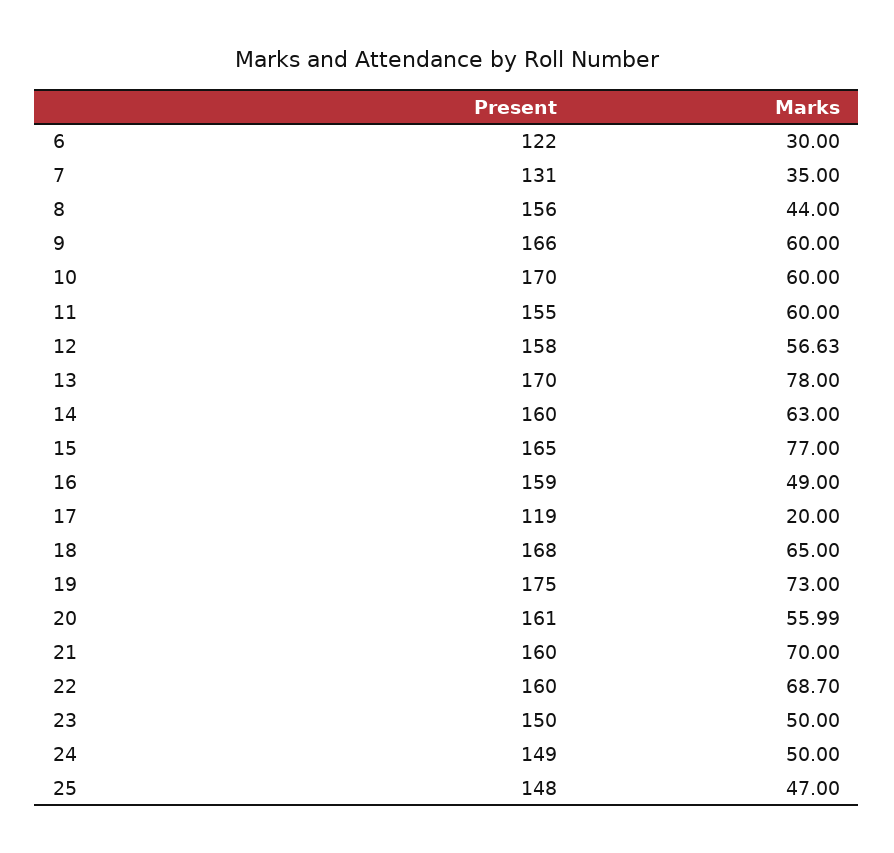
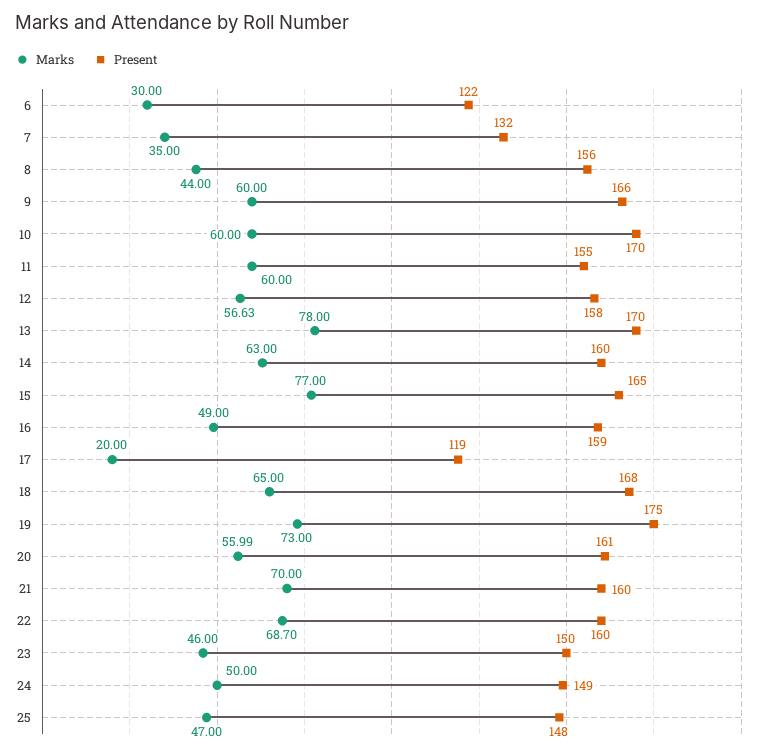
Present, 7: 131 -> 132
Marks, 23: 50 -> 46

